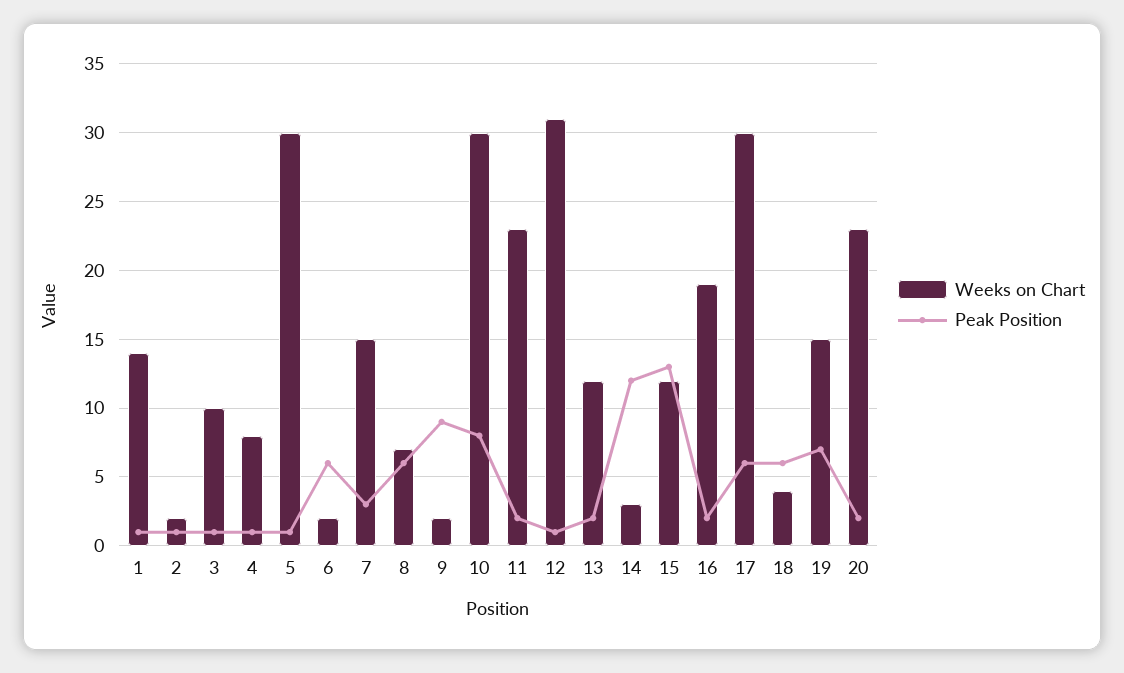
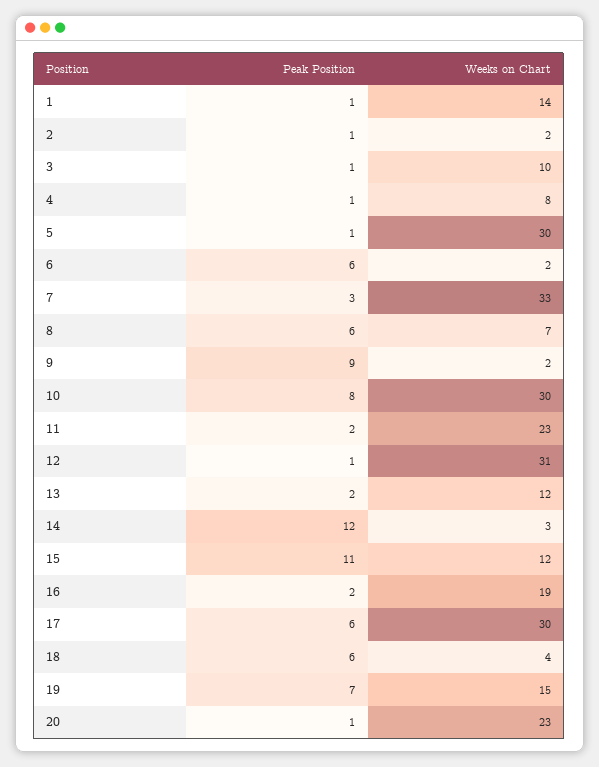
Weeks on Chart, 7: 15 -> 33
Peak Position, 15: 13 -> 11
Peak Position, 20: 2 -> 1

